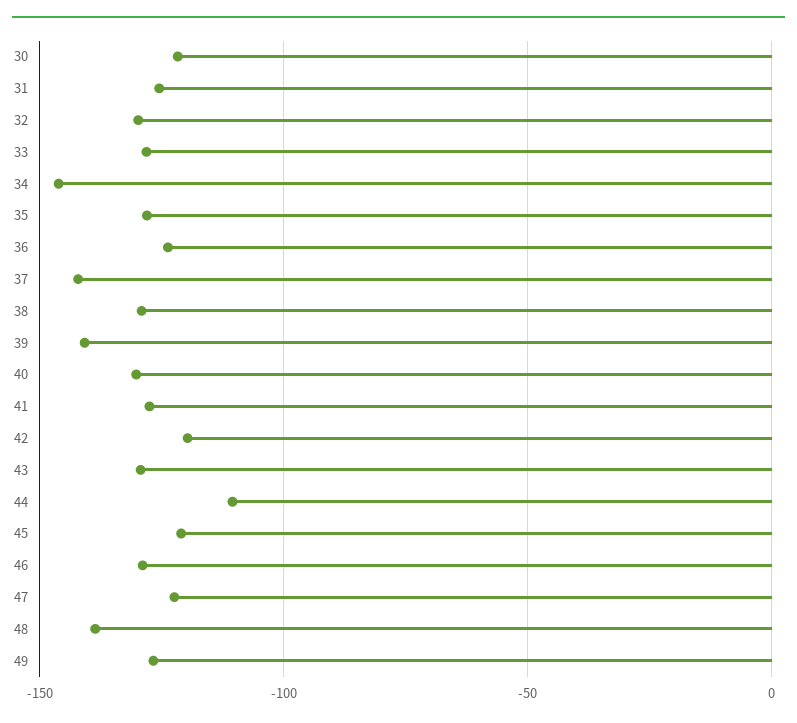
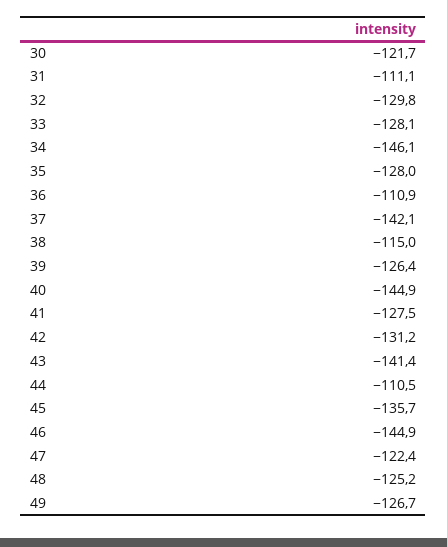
31: -125 -> -111.1
36: -125 -> -110.9
38: -130 -> -115
39: -140 -> -126.4
40: -130 -> -144.9
42: -120 -> -131.2
43: -130 -> -141.4
45: -120 -> -135.7
46: -130 -> -144.9
48: -140 -> -125.2

